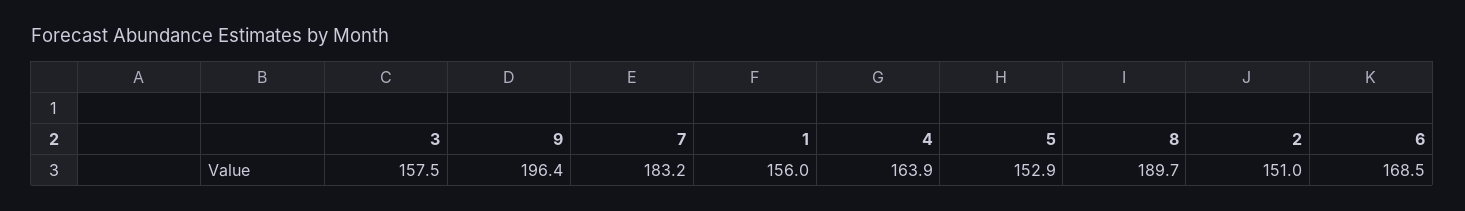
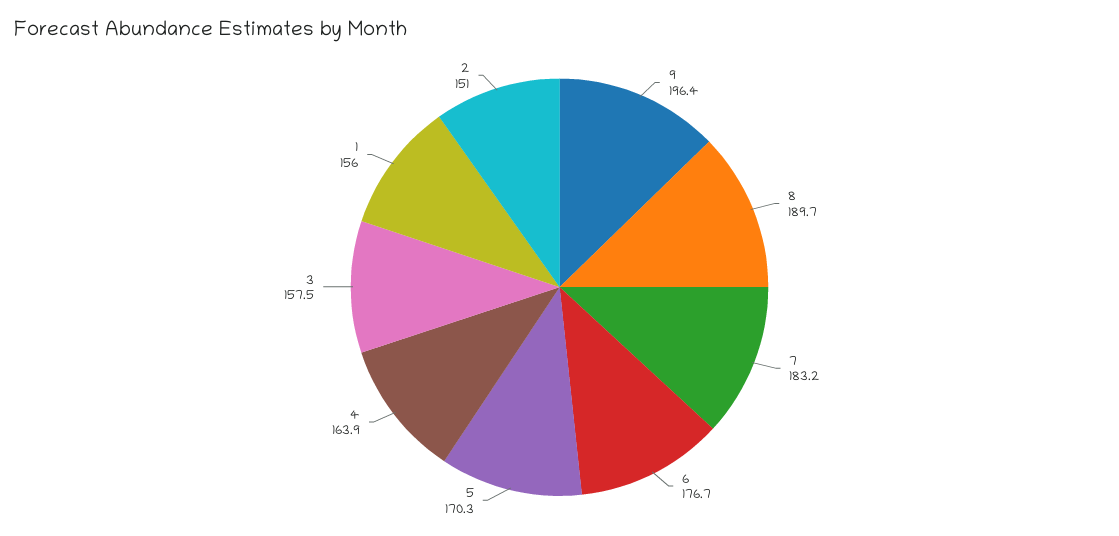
5: 152.9 -> 170.3
6: 168.5 -> 176.7

